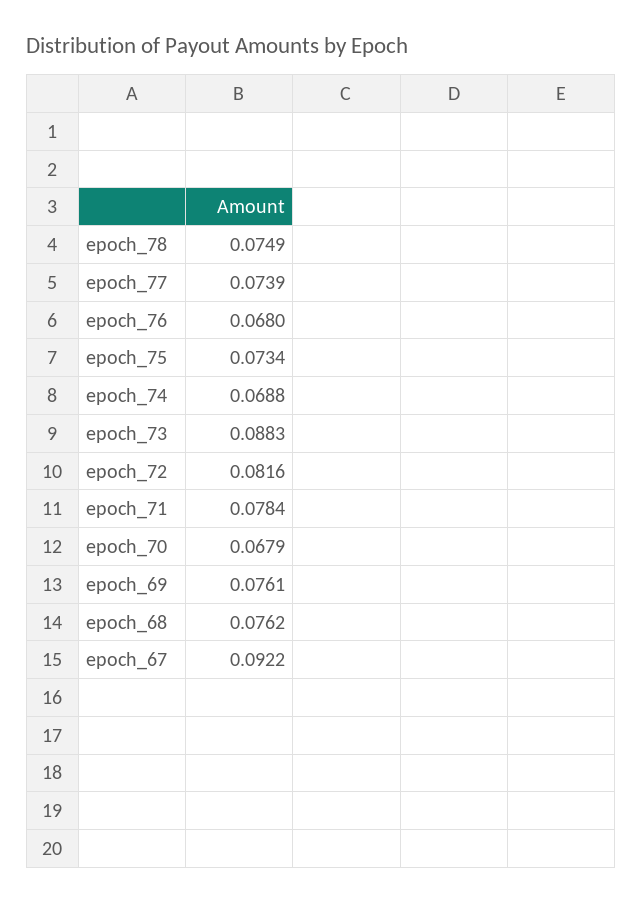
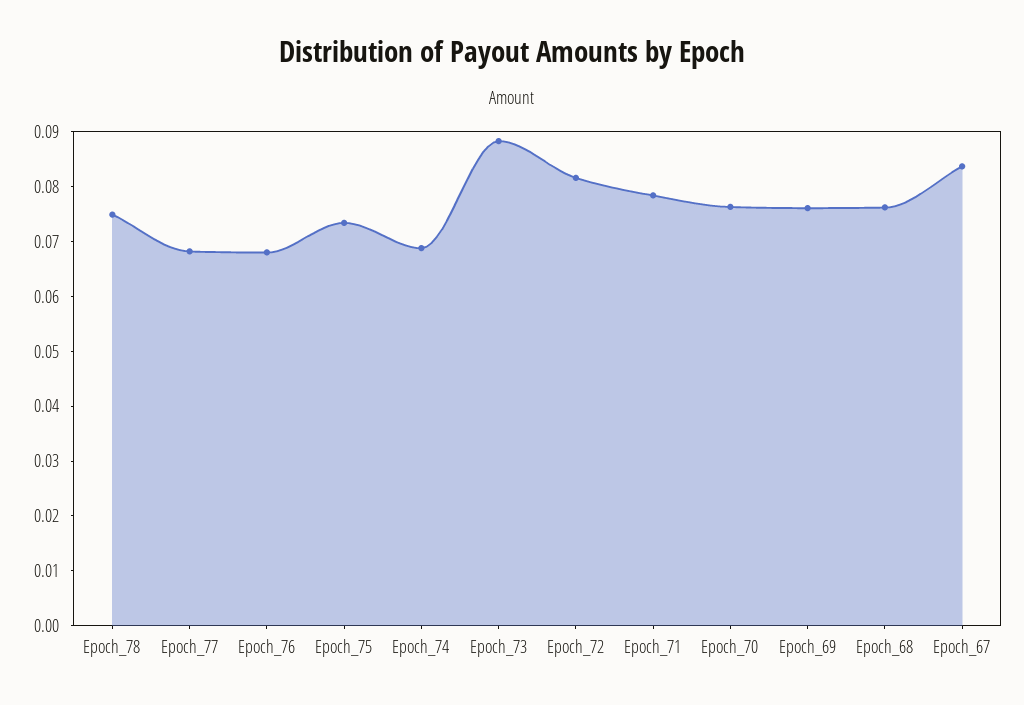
epoch_77: 0.0739 -> 0.068
epoch_70: 0.0679 -> 0.076
epoch_67: 0.0922 -> 0.084

